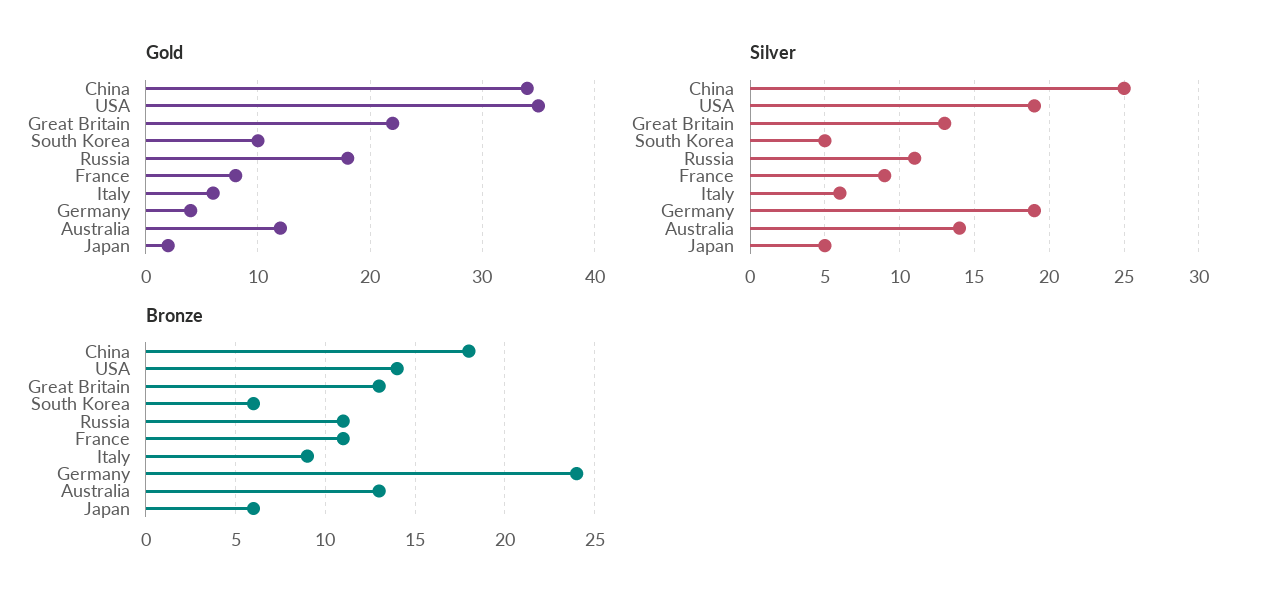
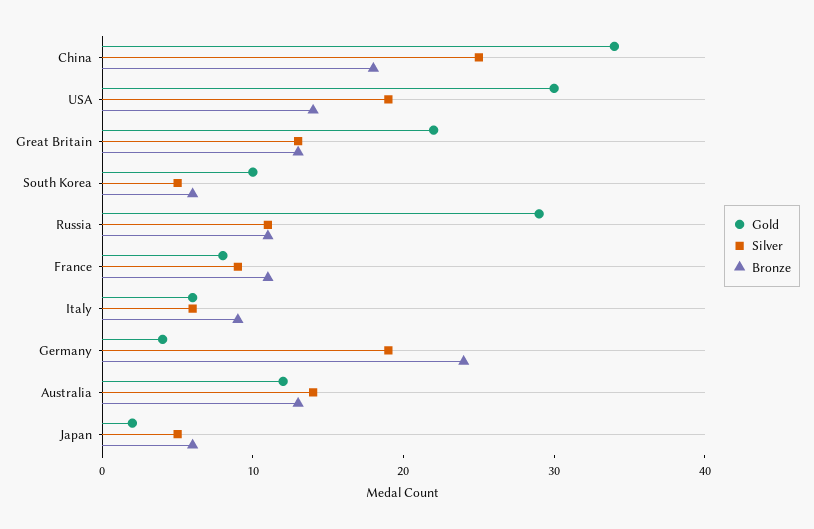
Gold, USA: 35 -> 30
Gold, Russia: 18 -> 29

